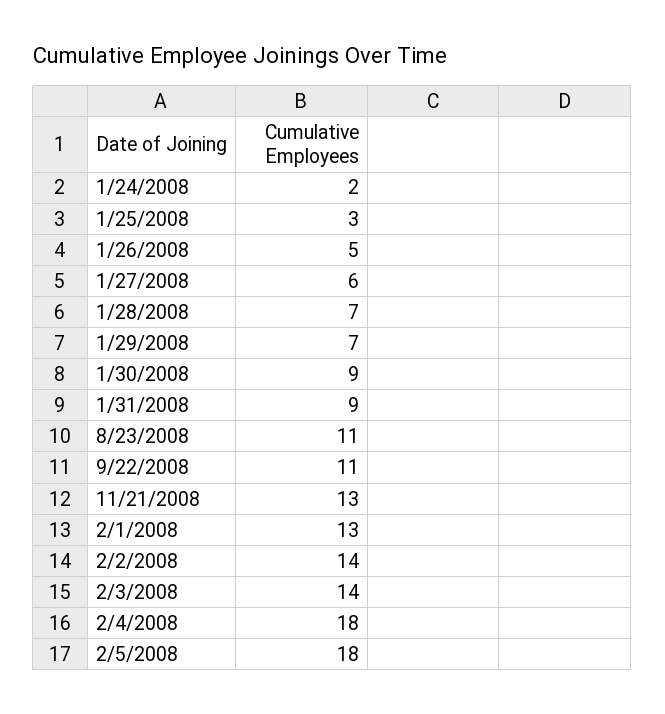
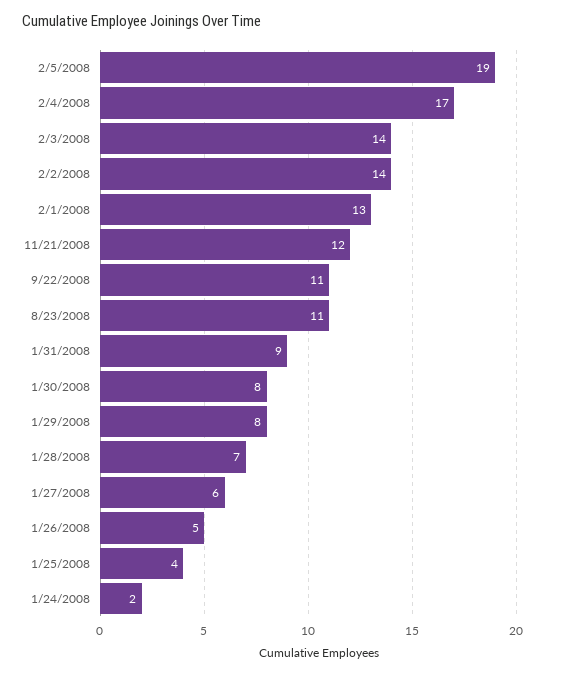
1/25/2008: 3 -> 4
1/29/2008: 7 -> 8
1/30/2008: 9 -> 8
11/21/2008: 13 -> 12
2/4/2008: 18 -> 17
2/5/2008: 18 -> 19

